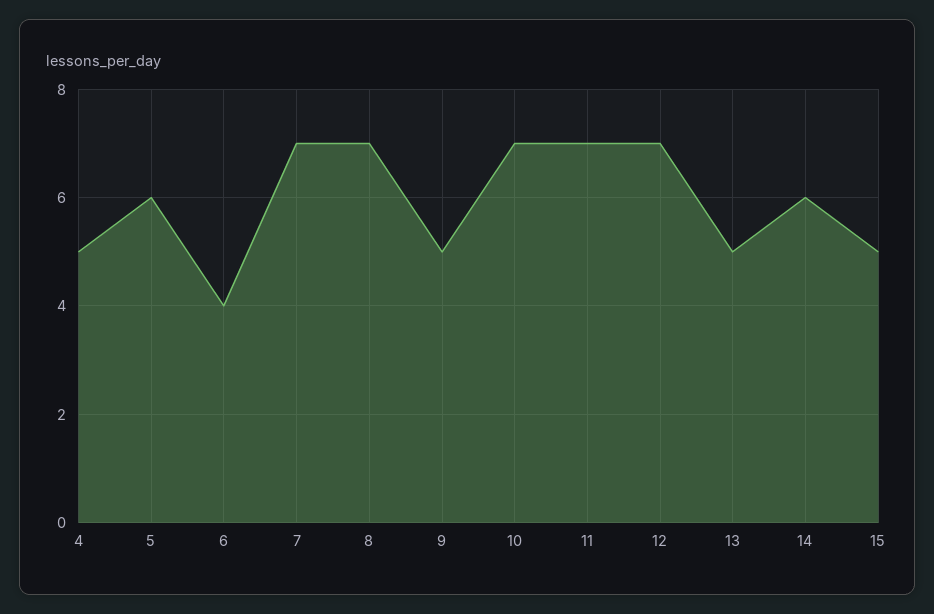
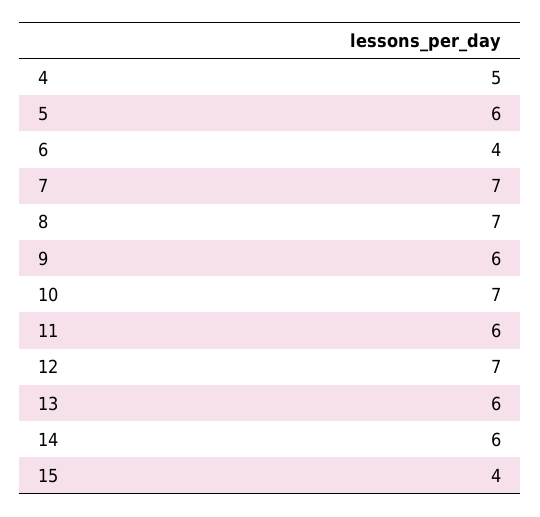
9: 5 -> 6
11: 7 -> 6
13: 5 -> 6
15: 5 -> 4

